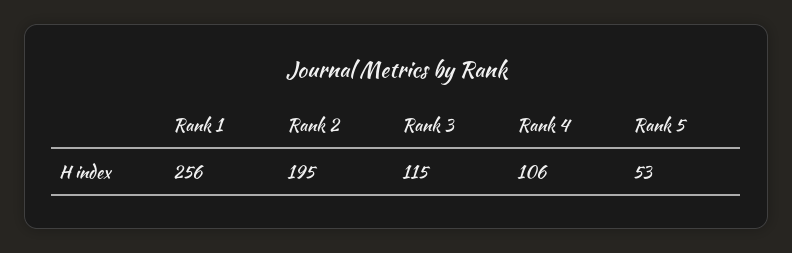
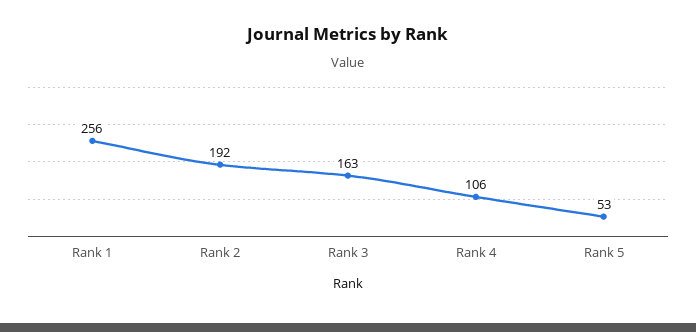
Rank 2: 195 -> 192
Rank 3: 115 -> 163

